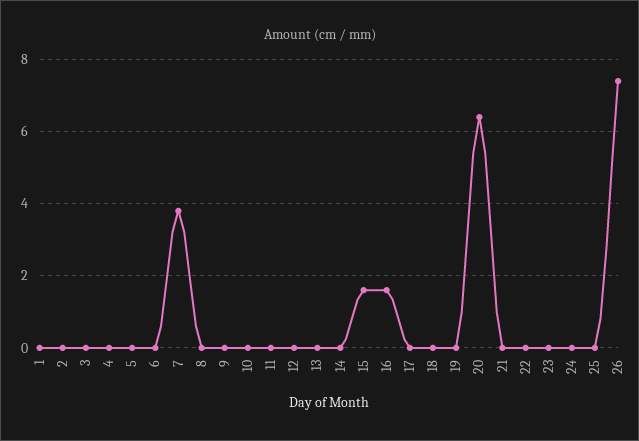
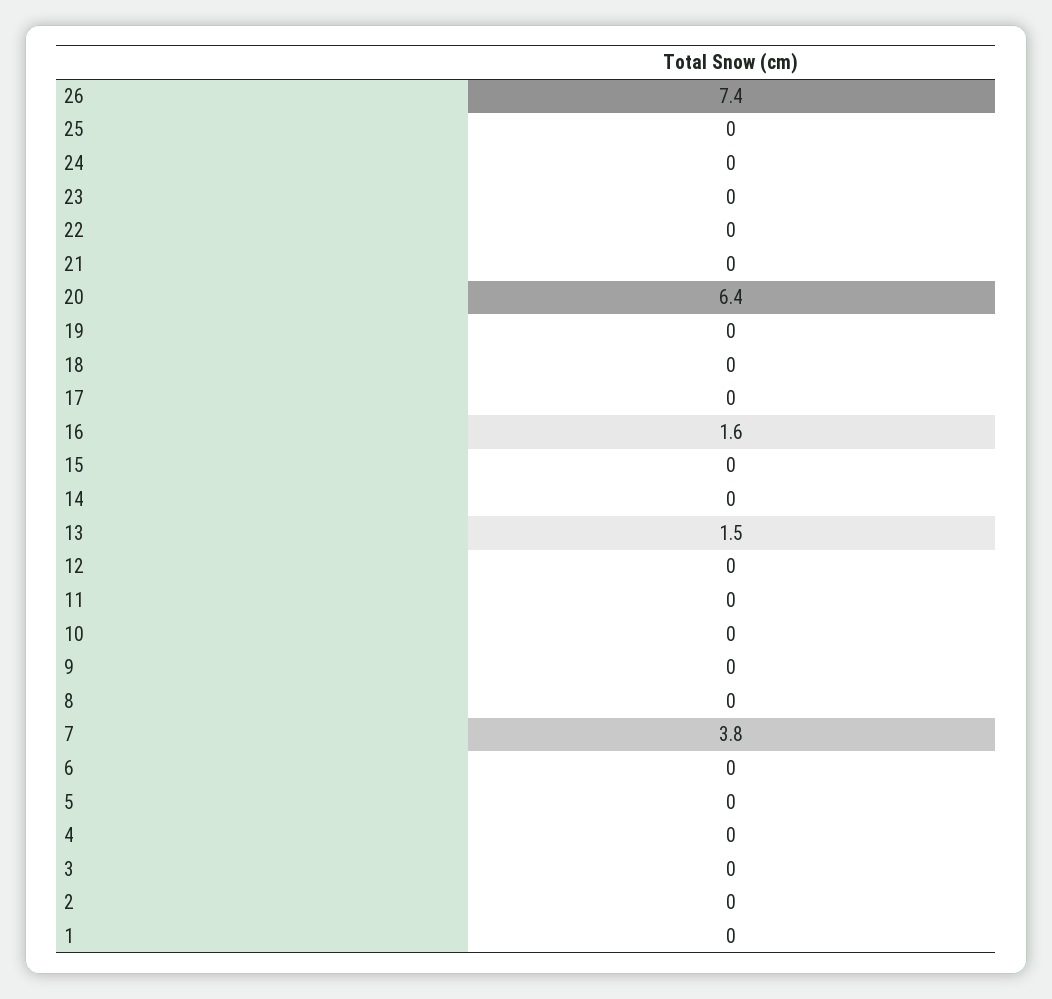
13: 0 -> 1.5
15: 1.5 -> 0

